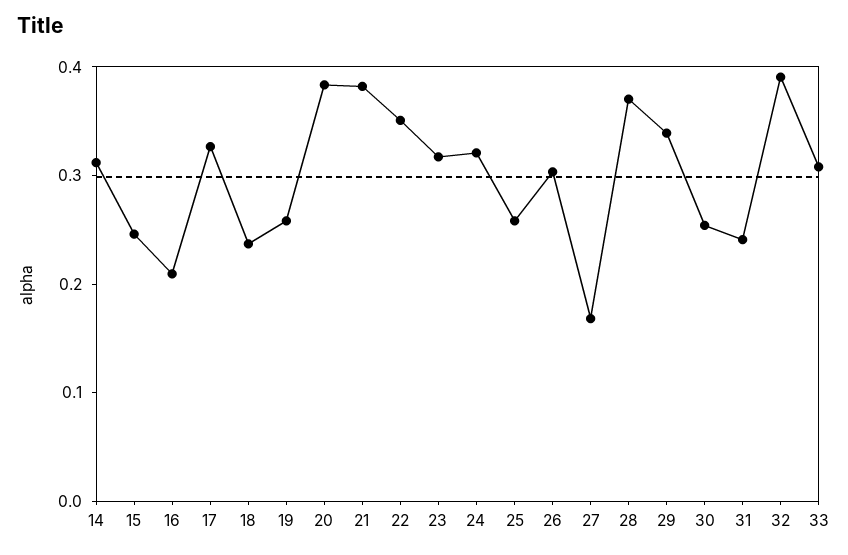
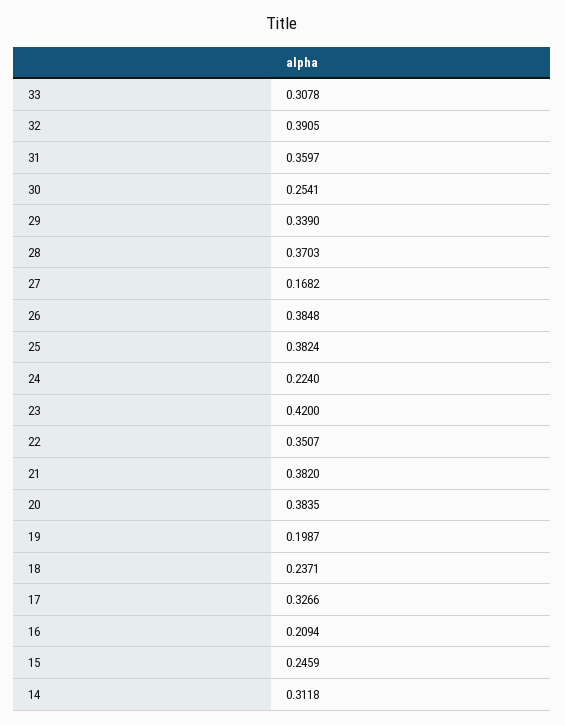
19: 0.26 -> 0.1987
23: 0.32 -> 0.42
24: 0.32 -> 0.224
25: 0.26 -> 0.3824
26: 0.3 -> 0.3848
31: 0.24 -> 0.3597

